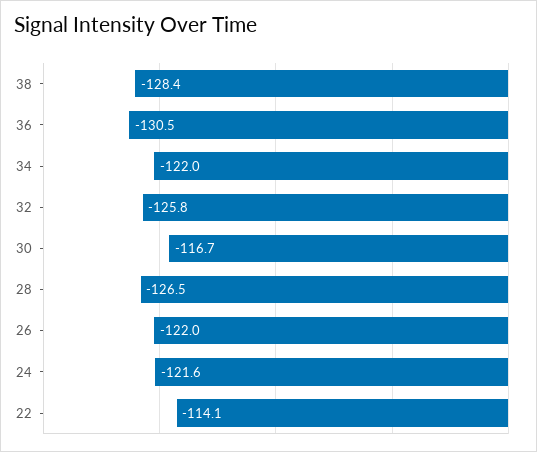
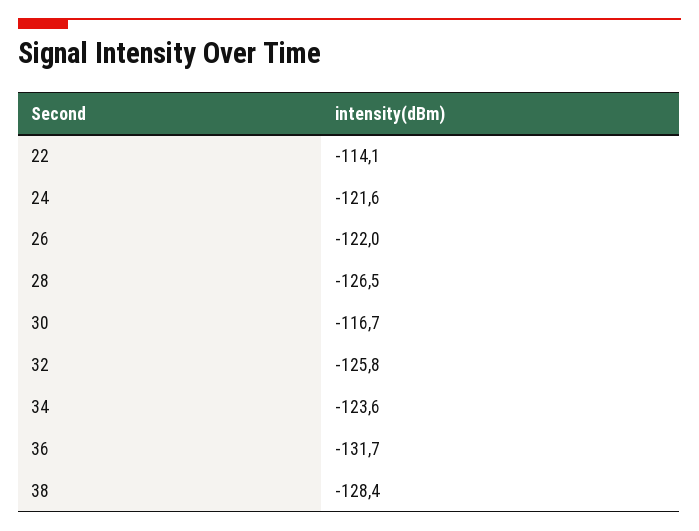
36: -130.5 -> -131.7
34: -122 -> -123.6

